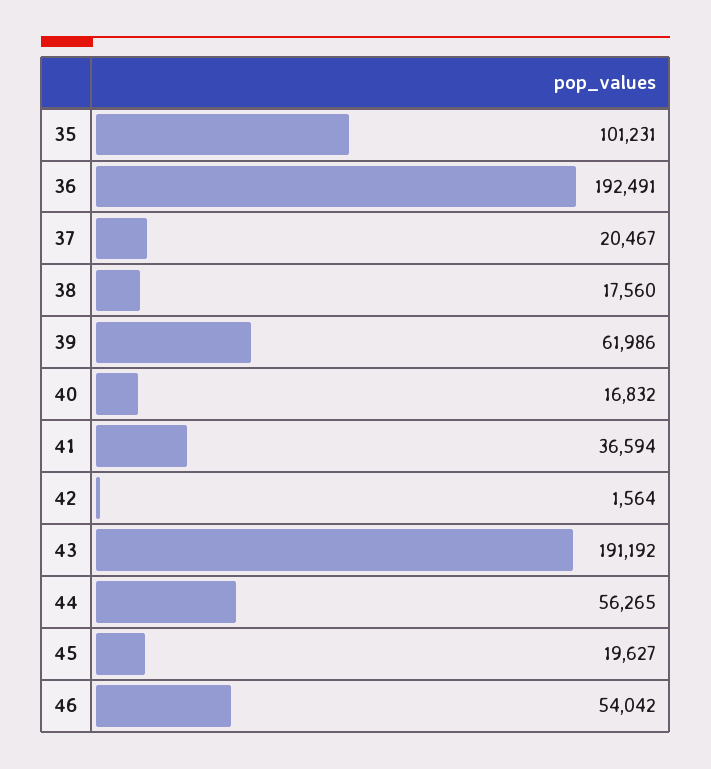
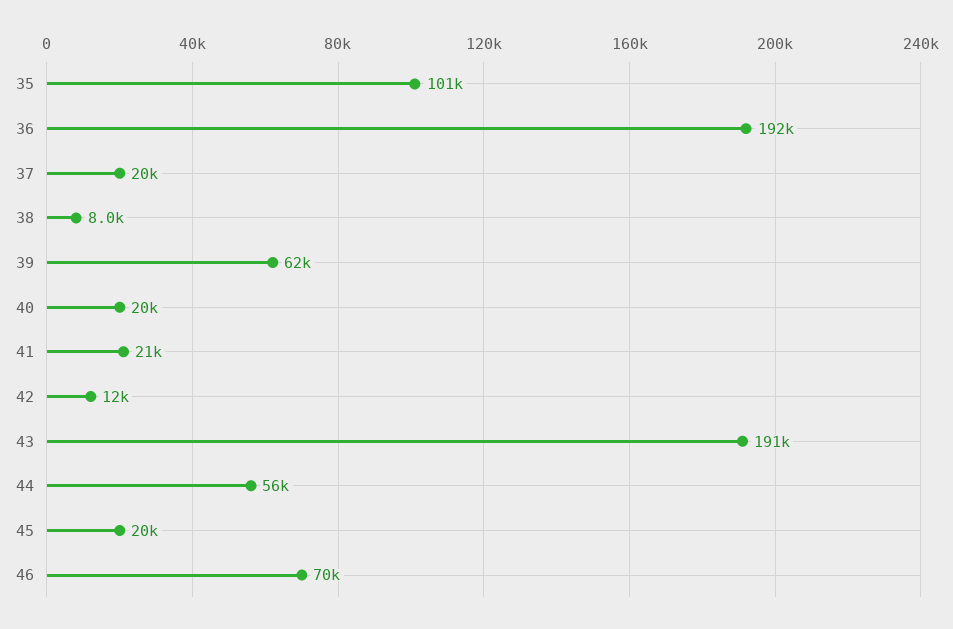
38: 17560 -> 8000
40: 16832 -> 20000
41: 36594 -> 21000
42: 1564 -> 12000
46: 54042 -> 70000

